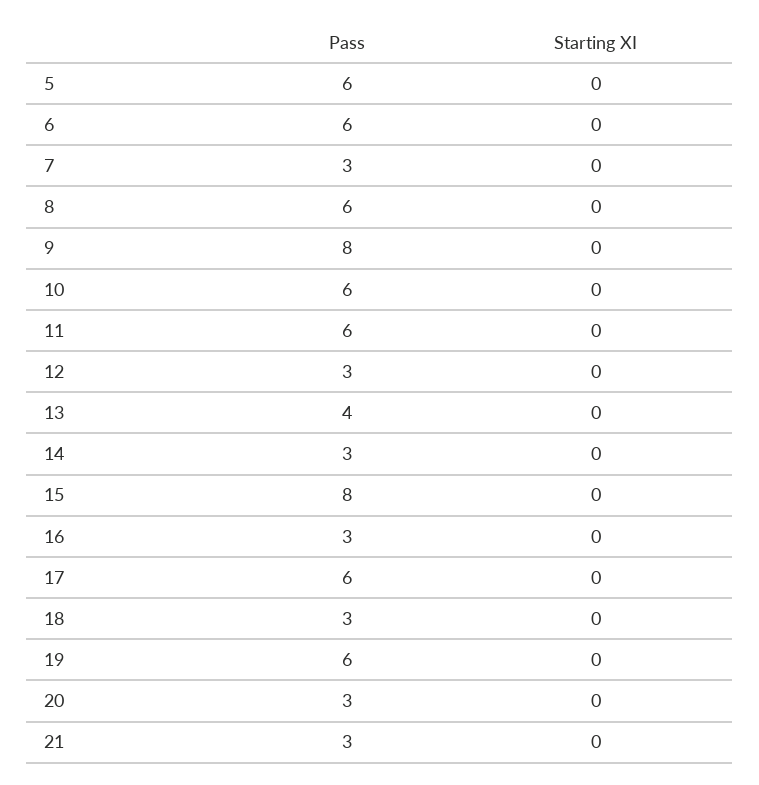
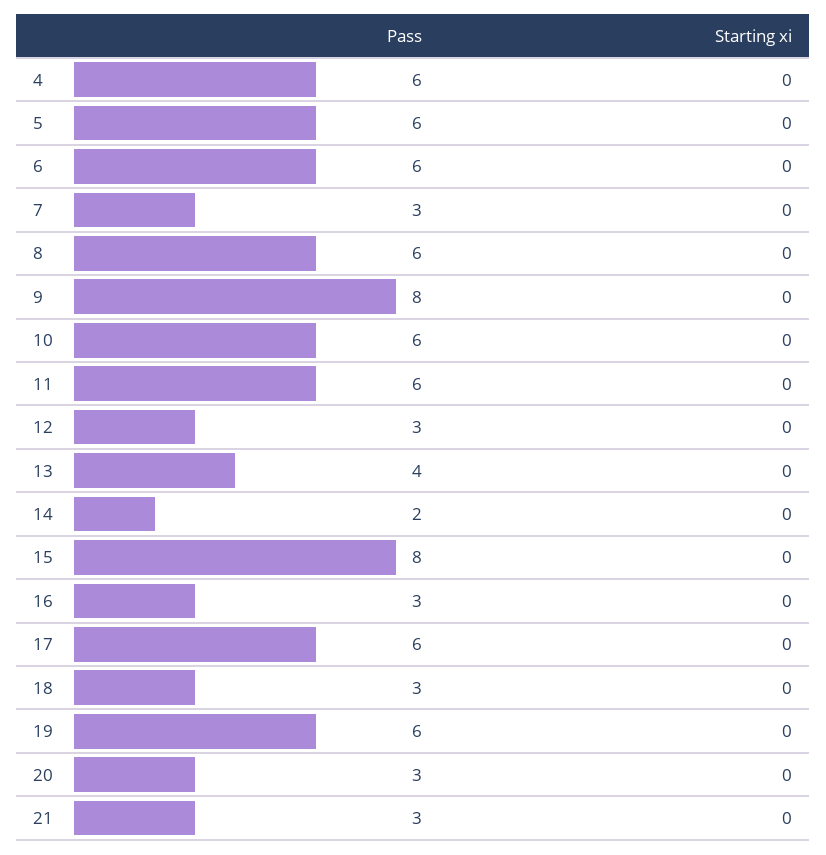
Pass, 14: 3 -> 2
Pass, 4: none -> 6
Starting XI, 4: none -> 0

